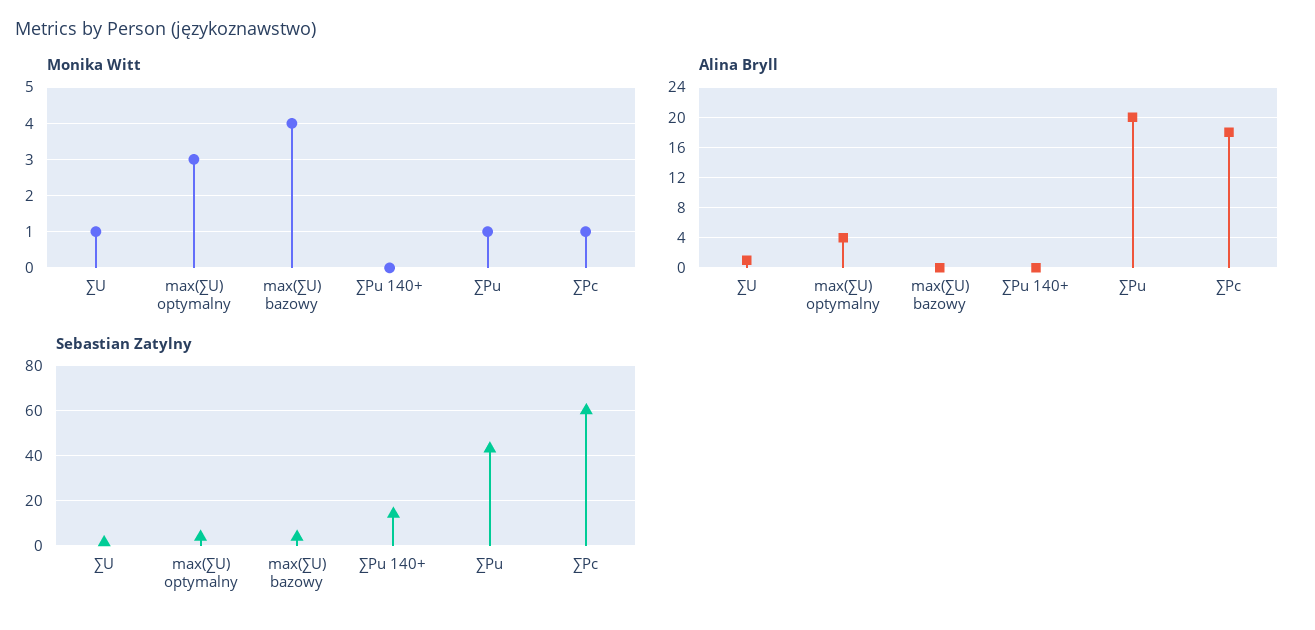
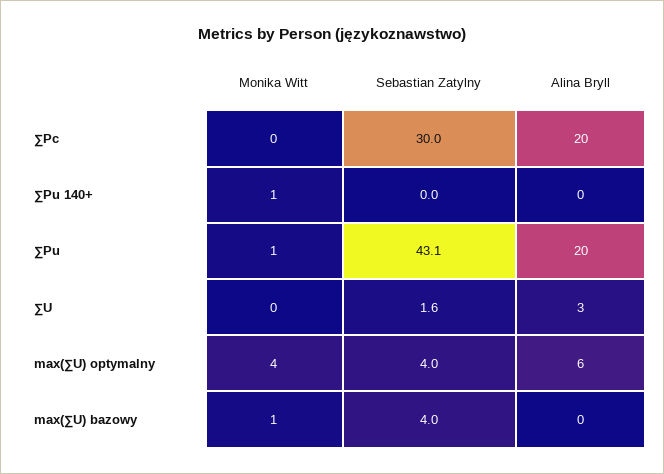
Monika Witt, ∑U: 1 -> 0
Monika Witt, max(∑U) optymalny: 3 -> 4
Monika Witt, max(∑U) bazowy: 4 -> 1
Monika Witt, ∑Pu 140+: 0 -> 1
Monika Witt, ∑Pc: 1 -> 0
Alina Bryll, ∑U: 1 -> 3
Alina Bryll, max(∑U) optymalny: 4 -> 6
Alina Bryll, ∑Pc: 18 -> 20
Sebastian Zatylny, ∑Pu 140+: 15 -> 0
Sebastian Zatylny, ∑Pc: 60 -> 30

